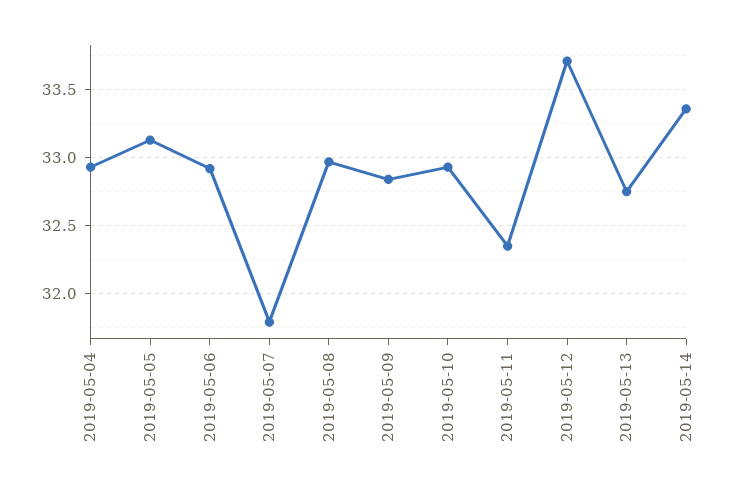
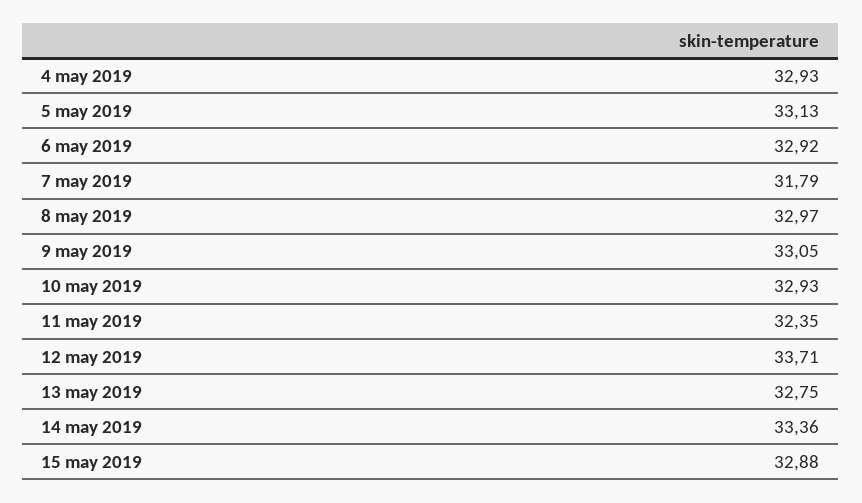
2019-05-09: 32.85 -> 33.05
15 may 2019: none -> 32.88

